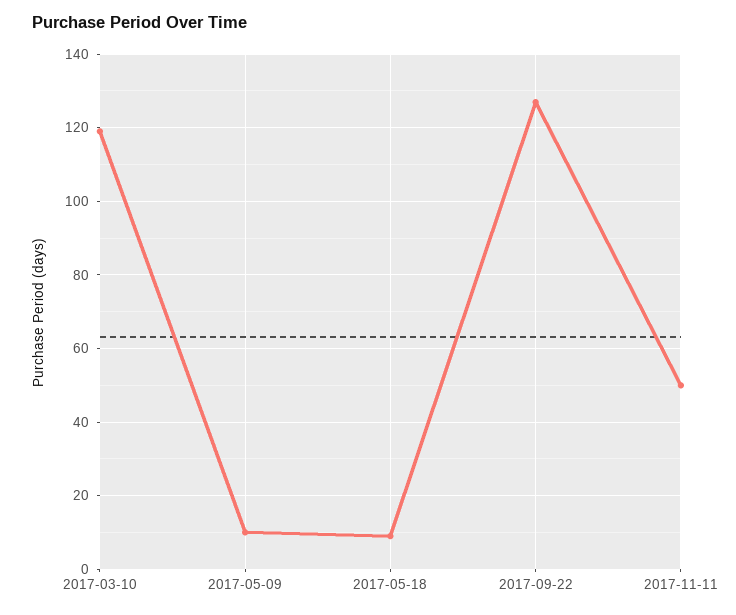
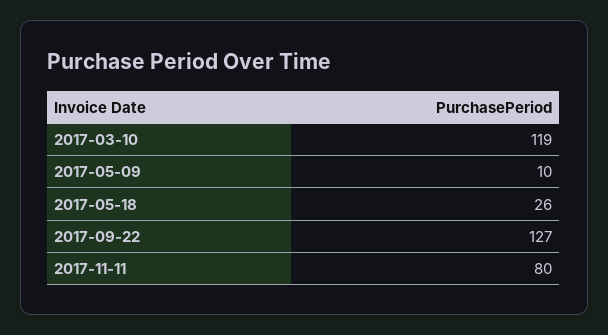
2017-05-18: 10 -> 26
2017-11-11: 50 -> 80

